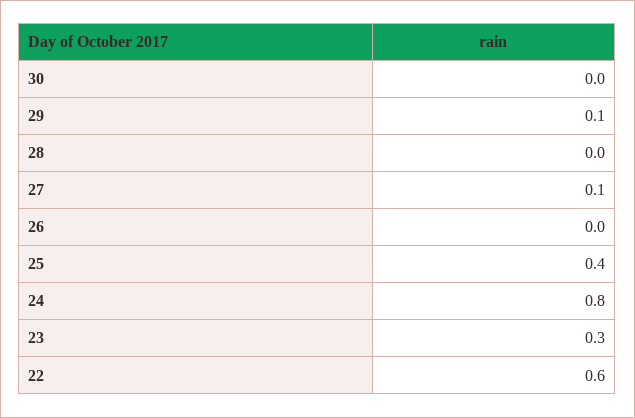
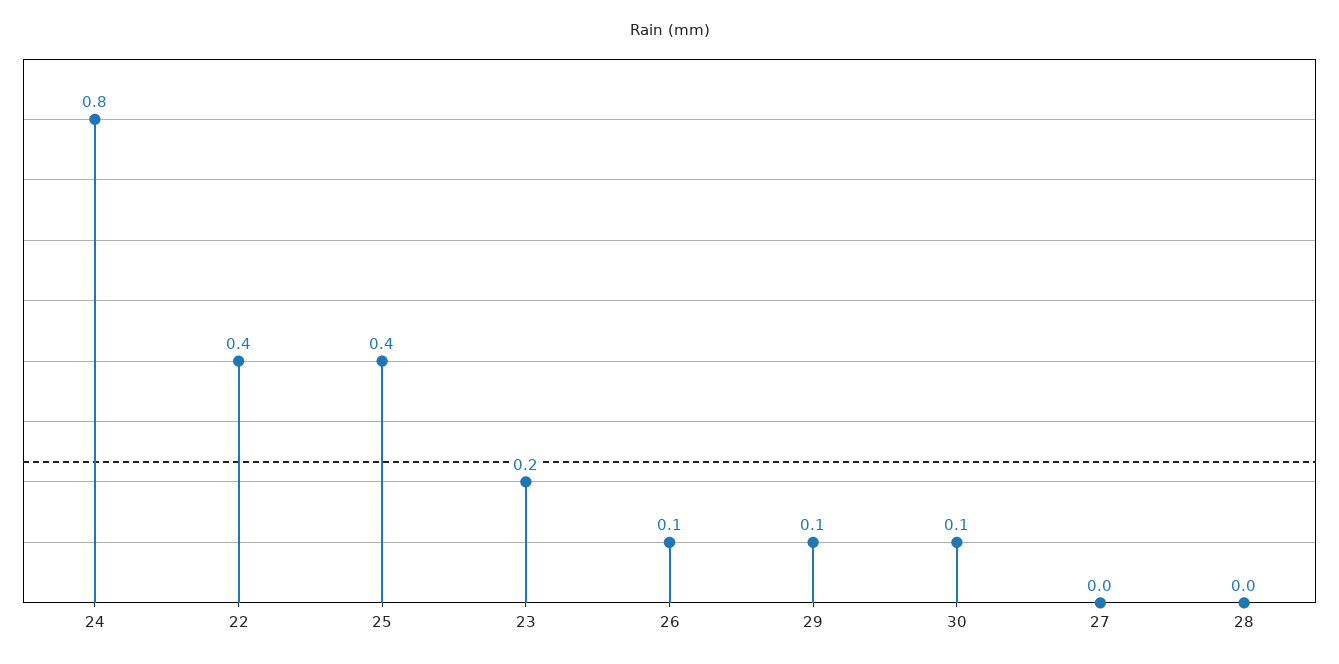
30: 0 -> 0.1
27: 0.1 -> 0
26: 0 -> 0.1
23: 0.3 -> 0.2
22: 0.6 -> 0.4

